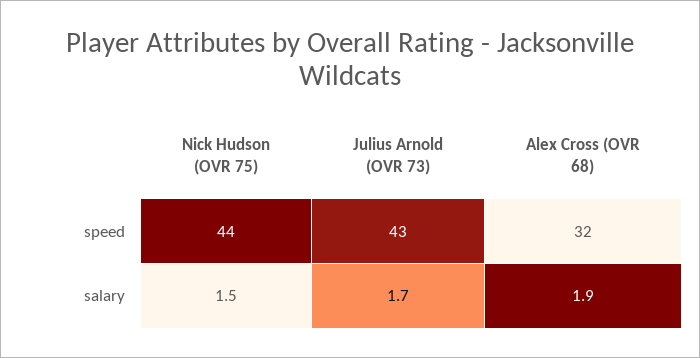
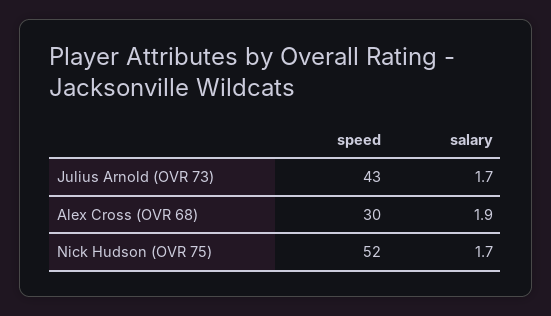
Nick Hudson (OVR 75), speed: 44 -> 52
Alex Cross (OVR 68), speed: 32 -> 30
Nick Hudson (OVR 75), salary: 1.5 -> 1.7

